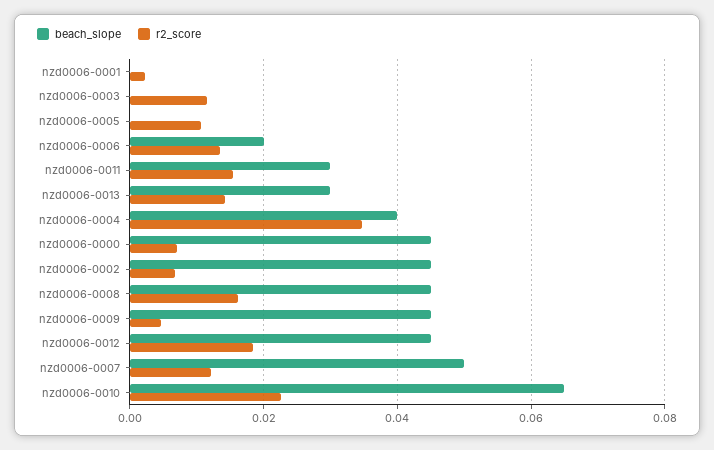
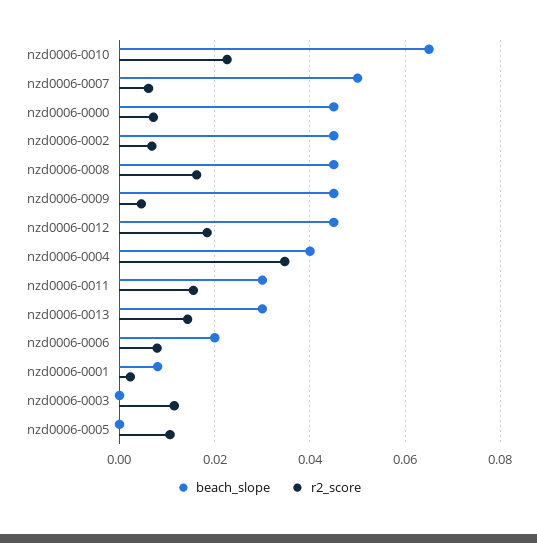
beach_slope, nzd0006-0001: 0 -> 0.008
r2_score, nzd0006-0006: 0.014 -> 0.008
r2_score, nzd0006-0007: 0.012 -> 0.006

